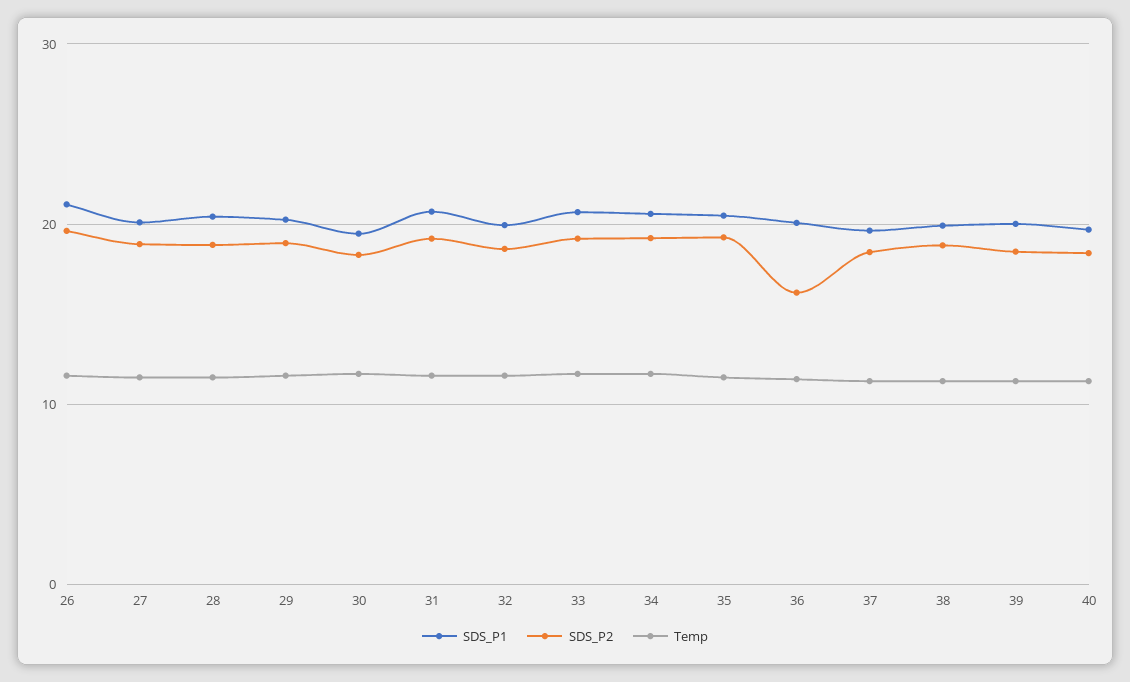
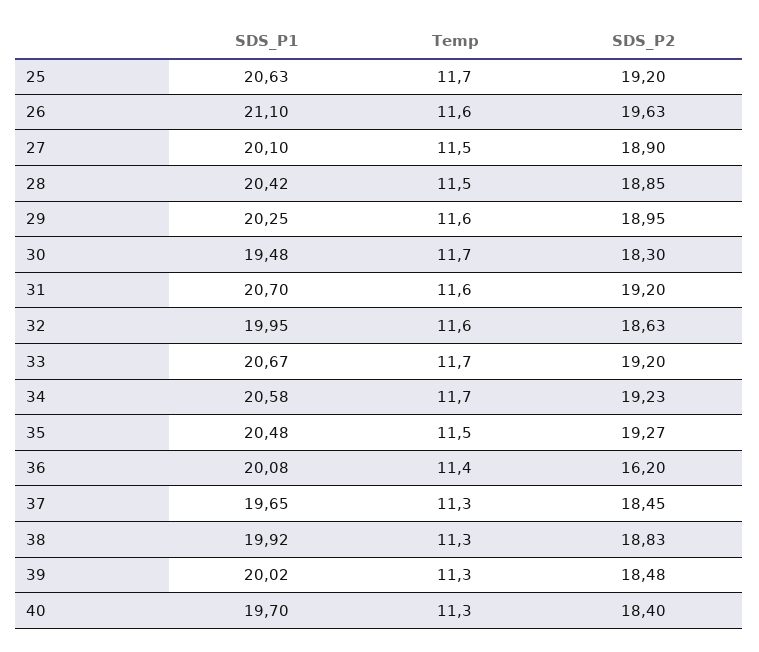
SDS_P1, 25: none -> 20.63
Temp, 25: none -> 11.7
SDS_P2, 25: none -> 19.2

